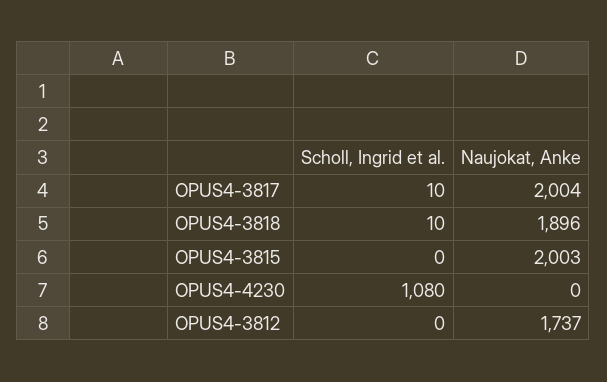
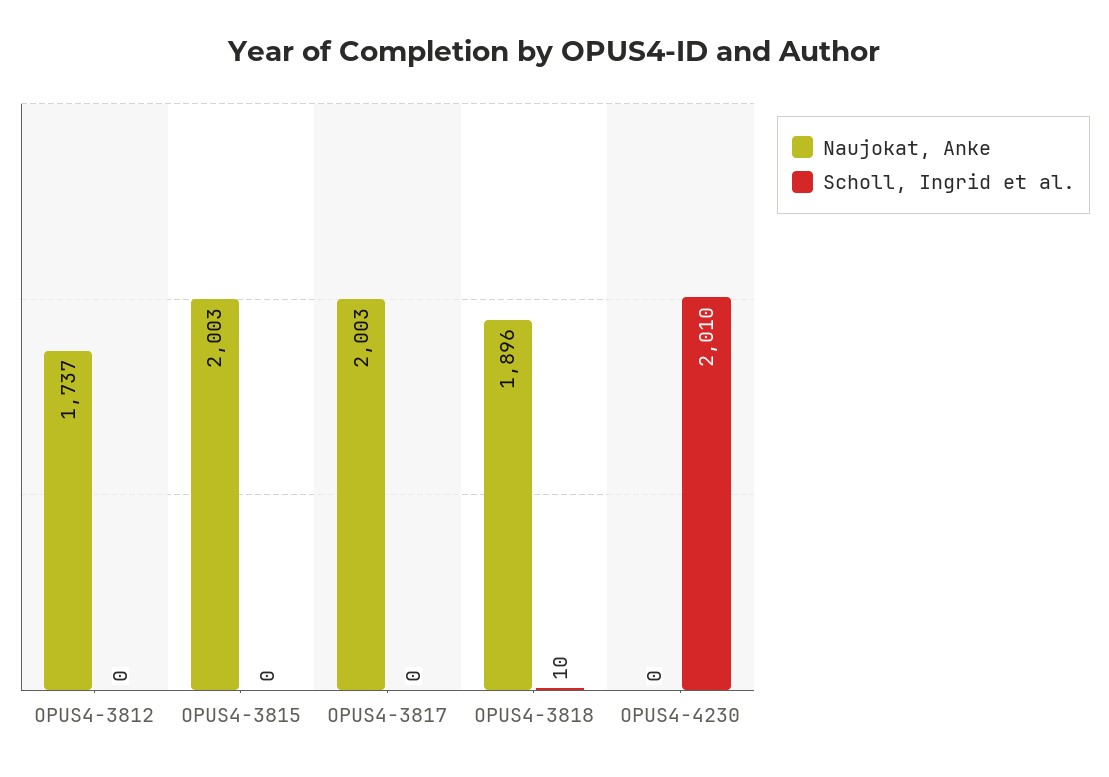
Scholl, Ingrid et al., OPUS4-3817: 10 -> 0
Naujokat, Anke, OPUS4-3817: 2004 -> 2003
Scholl, Ingrid et al., OPUS4-4230: 1080 -> 2010

